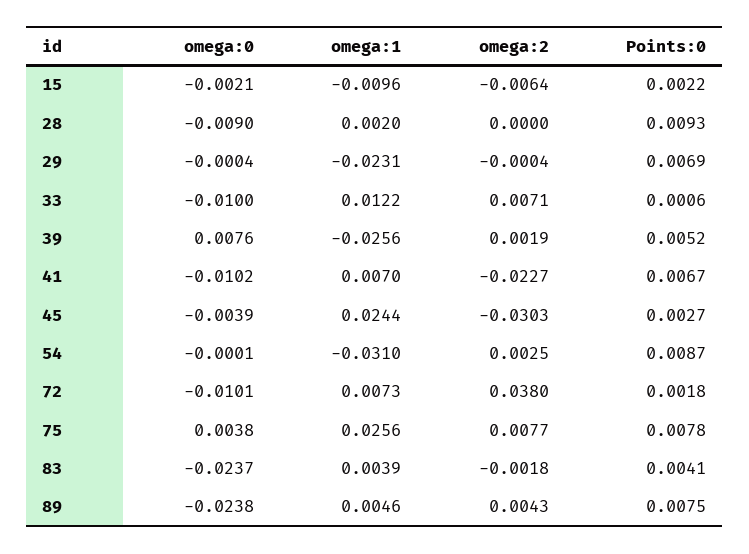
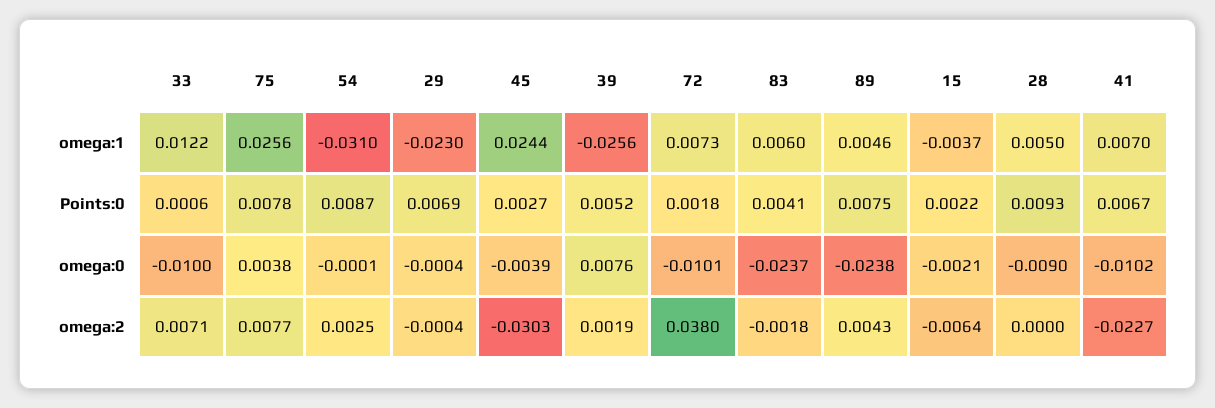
omega:1, 15: -0.0096 -> -0.0037
omega:1, 28: 0.002 -> 0.005
omega:1, 29: -0.0231 -> -0.023
omega:1, 83: 0.0039 -> 0.006

